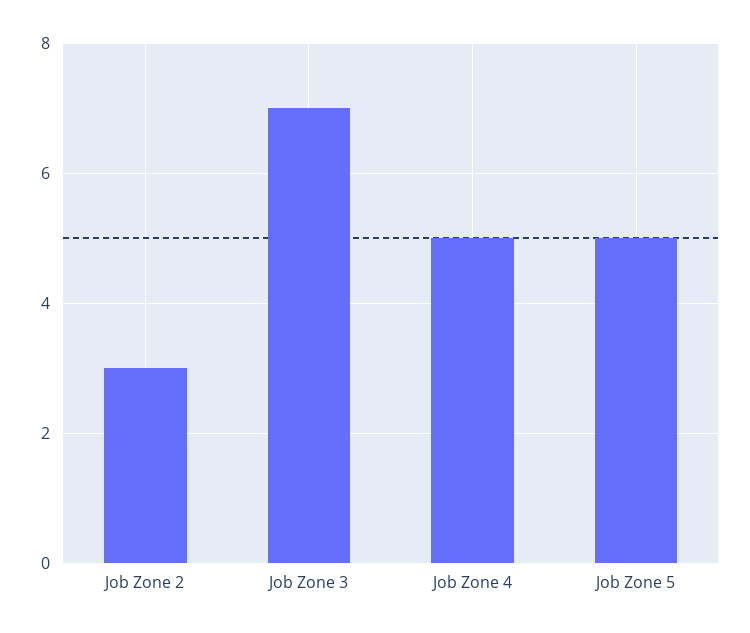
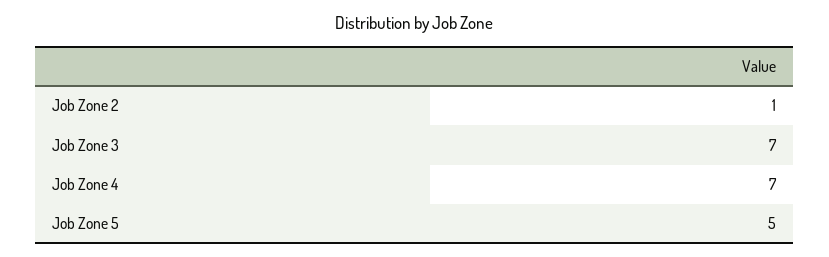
Job Zone 2: 3 -> 1
Job Zone 4: 5 -> 7

